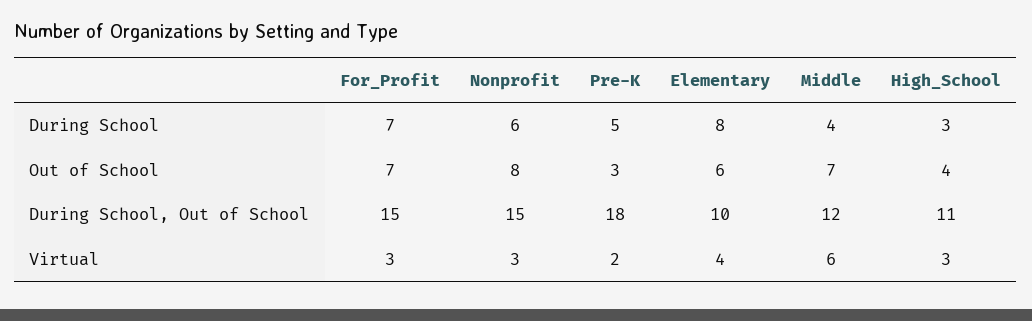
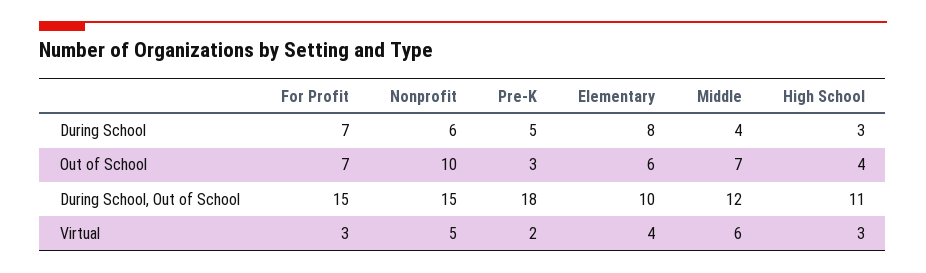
Nonprofit, Out of School: 8 -> 10
Nonprofit, Virtual: 3 -> 5

